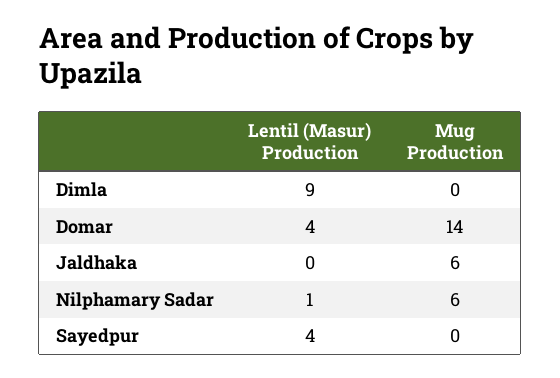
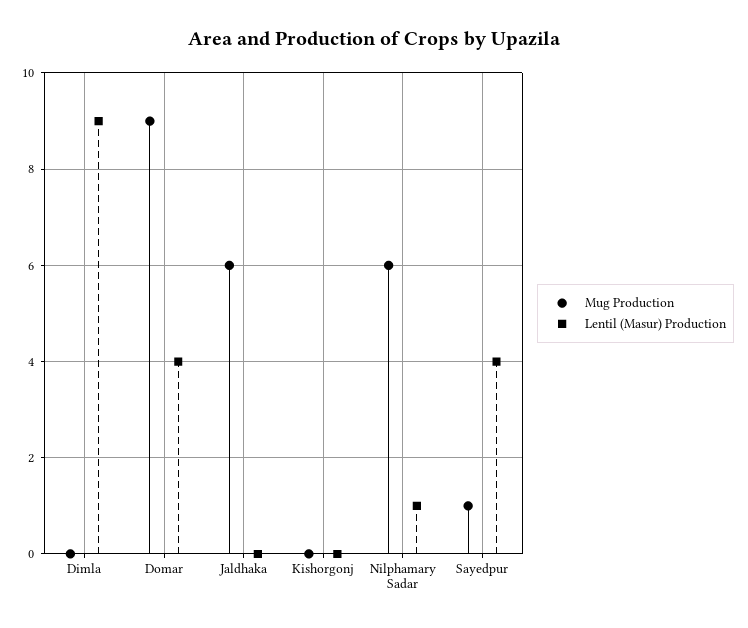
Mug Production, Domar: 14 -> 9
Mug Production, Sayedpur: 0 -> 1
Mug Production, Kishorgonj: none -> 0
Lentil (Masur) Production, Kishorgonj: none -> 0

